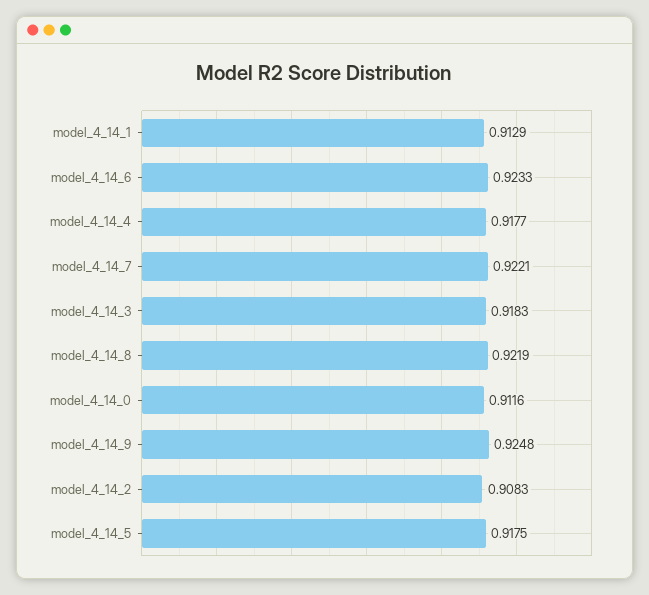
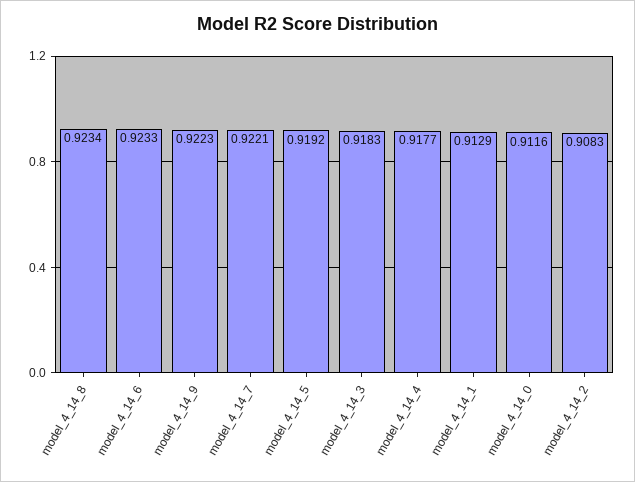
model_4_14_8: 0.9219 -> 0.9234
model_4_14_9: 0.9248 -> 0.9223
model_4_14_5: 0.9175 -> 0.9192

